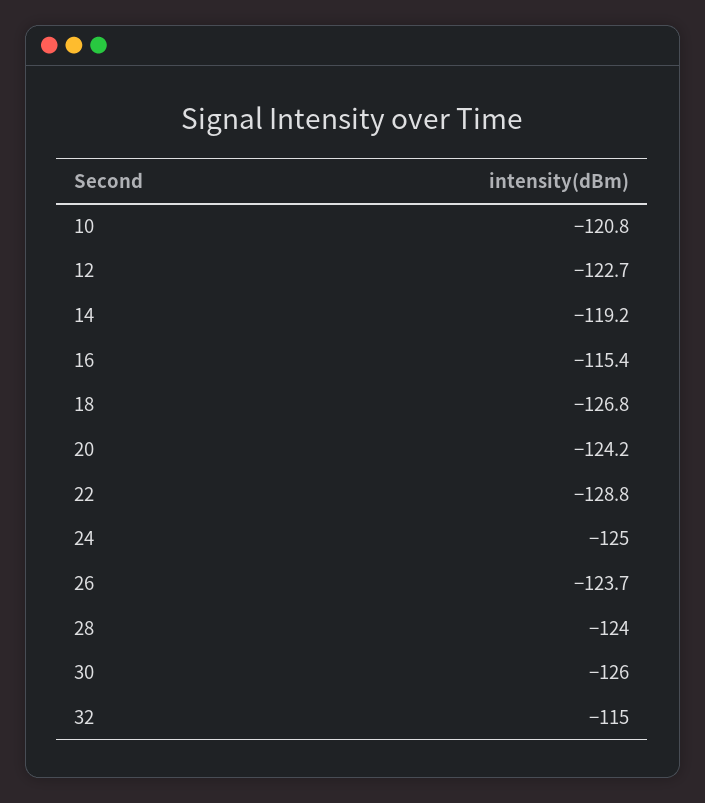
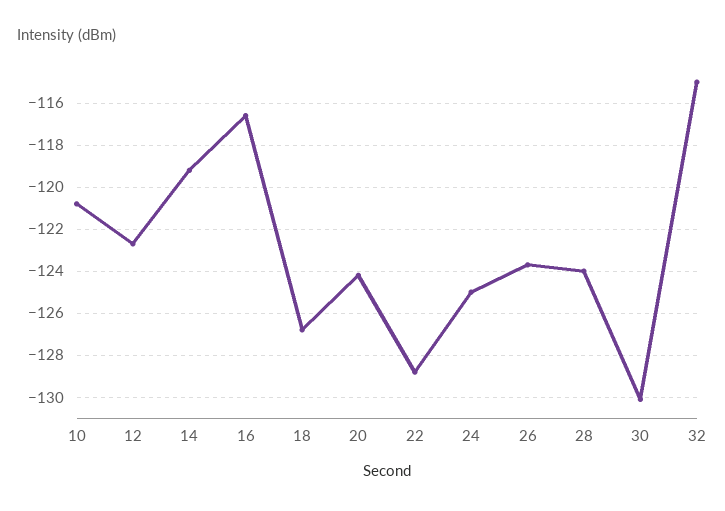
16: -115.4 -> -116.5
30: -126 -> -130

